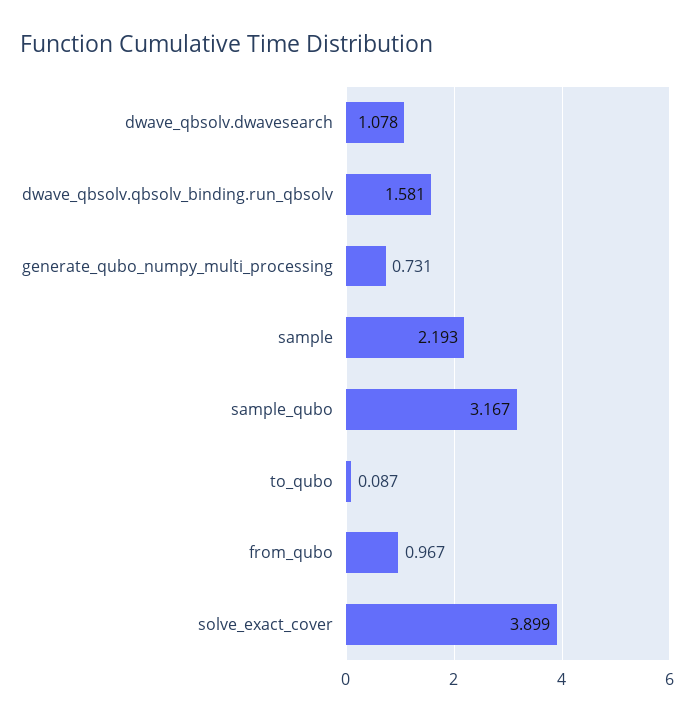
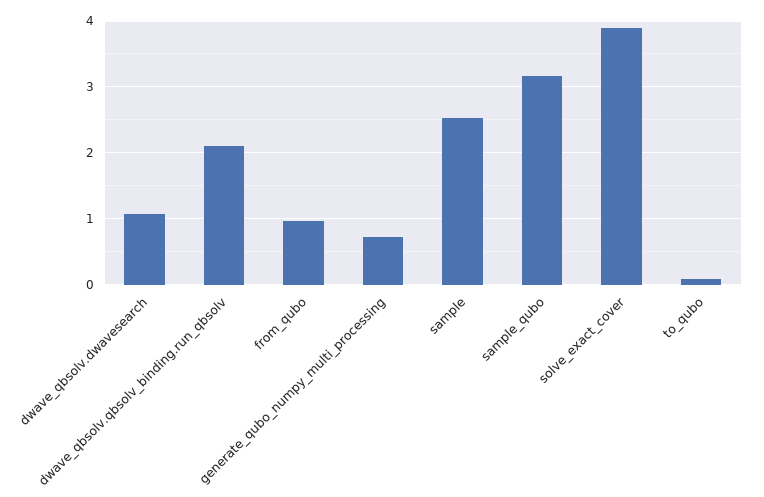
dwave_qbsolv.qbsolv_binding.run_qbsolv: 1.581 -> 2.1
sample: 2.193 -> 2.5

